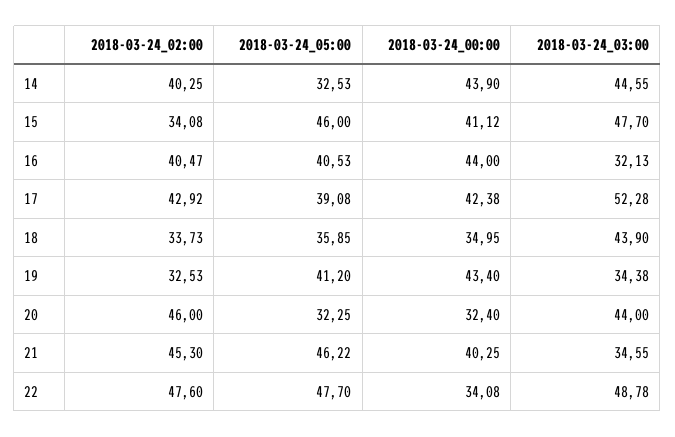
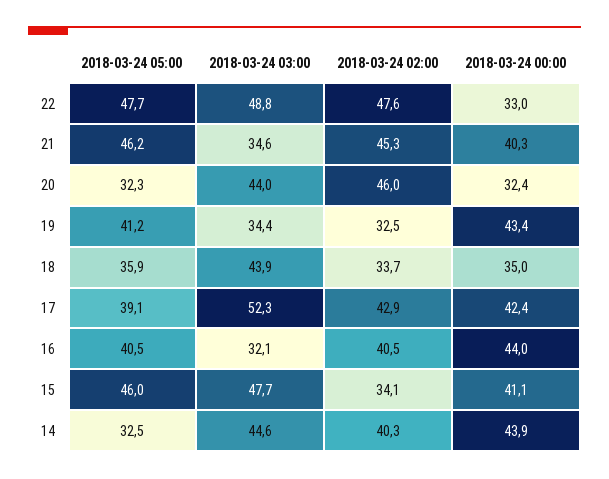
2018-03-24_00:00, 22: 34.08 -> 33

